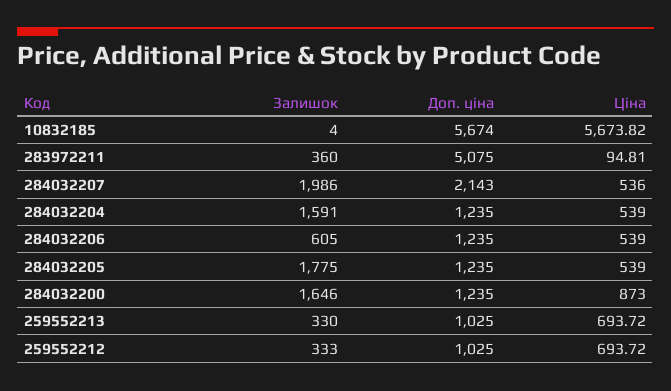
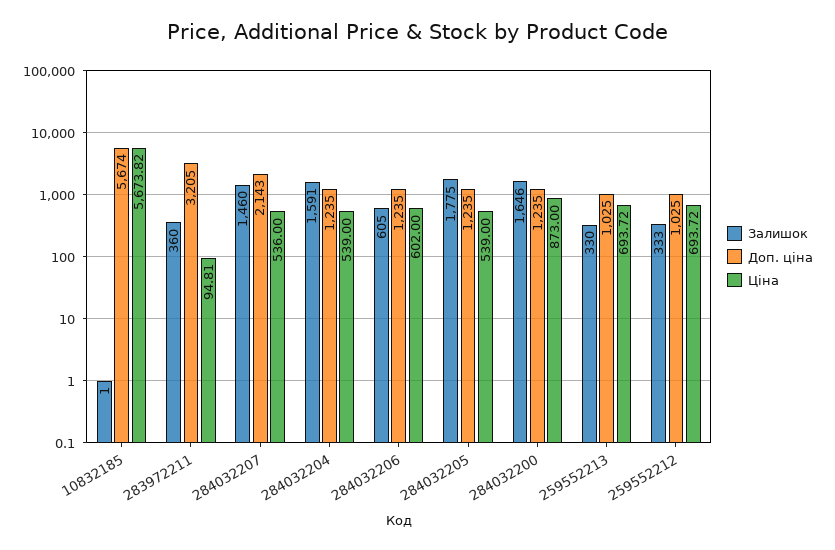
Залишок, 10832185: 4 -> 1
Доп. ціна, 283972211: 5075 -> 3205
Залишок, 284032207: 1986 -> 1460
Ціна, 284032206: 539 -> 602

